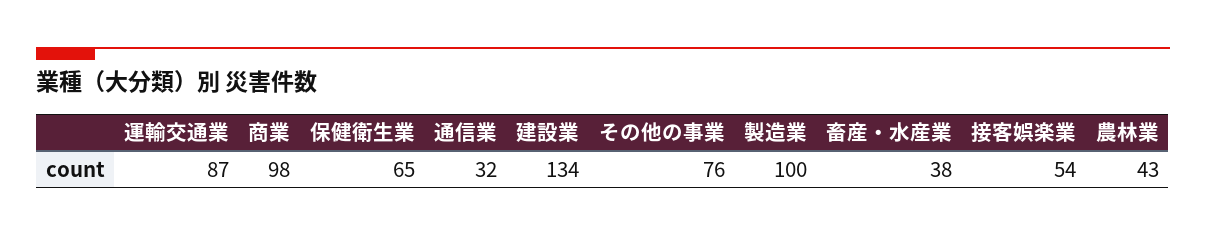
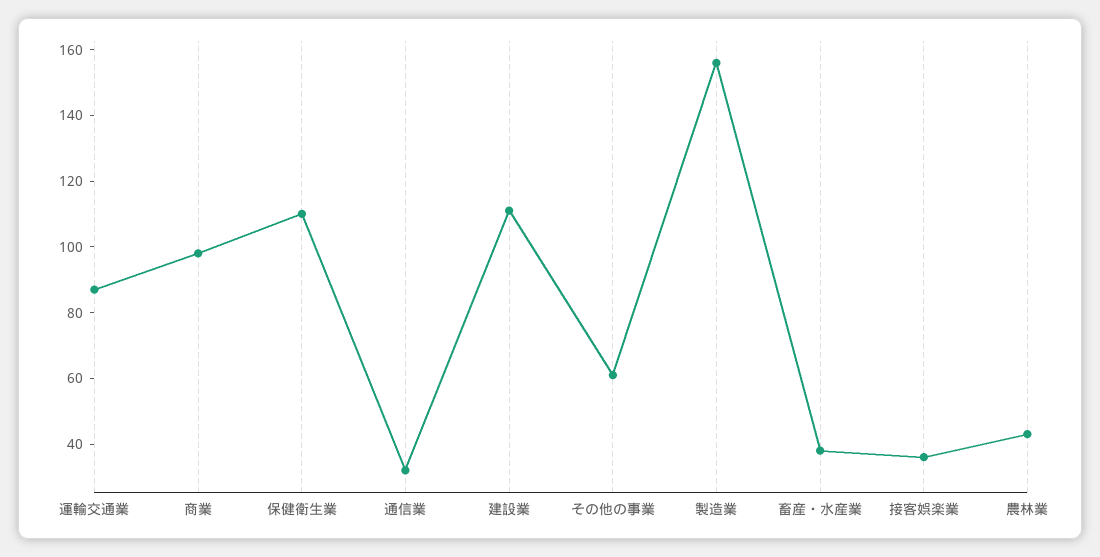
保健衛生業: 65 -> 110
建設業: 134 -> 110
その他の事業: 76 -> 60
製造業: 100 -> 155
接客娯楽業: 54 -> 35

